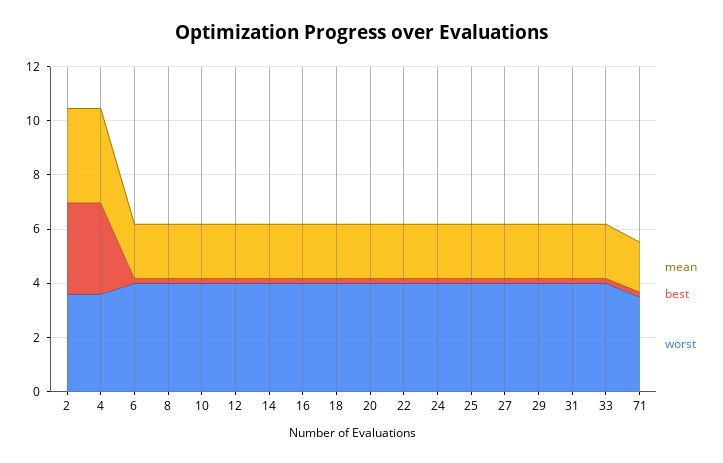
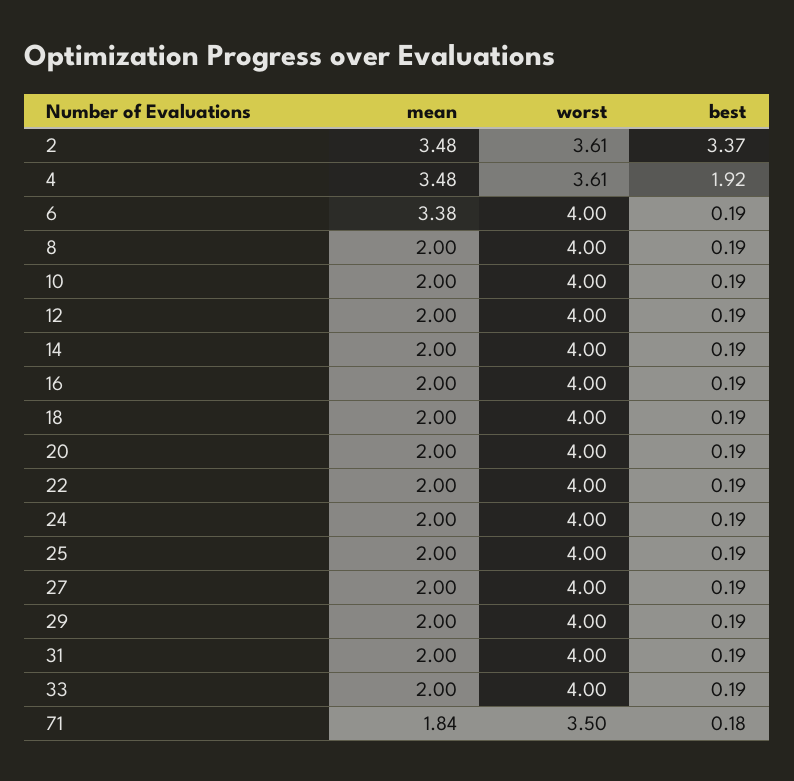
best, 4: 3.5 -> 1.92
mean, 6: 2 -> 3.38

